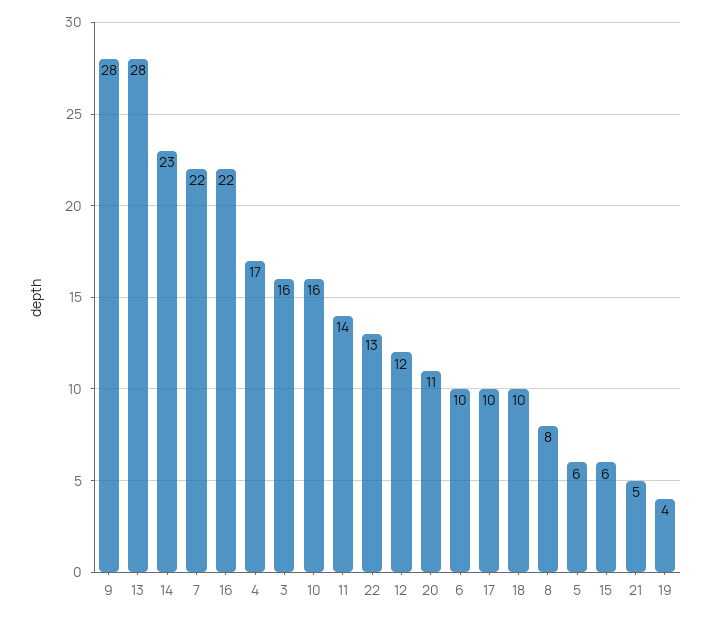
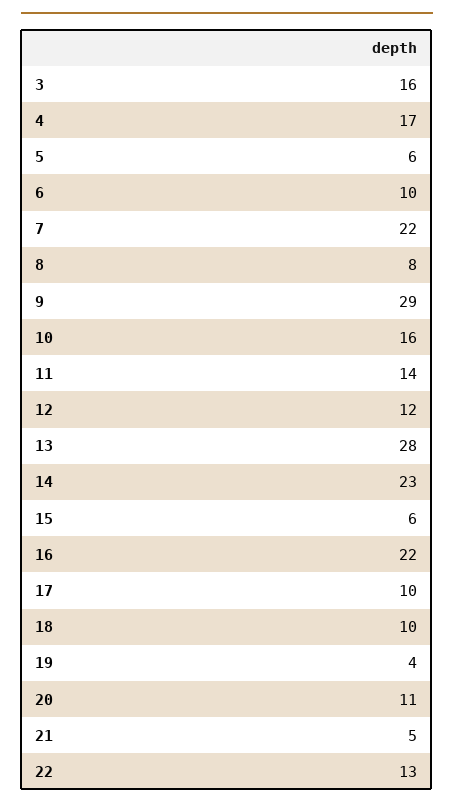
9: 28 -> 29

